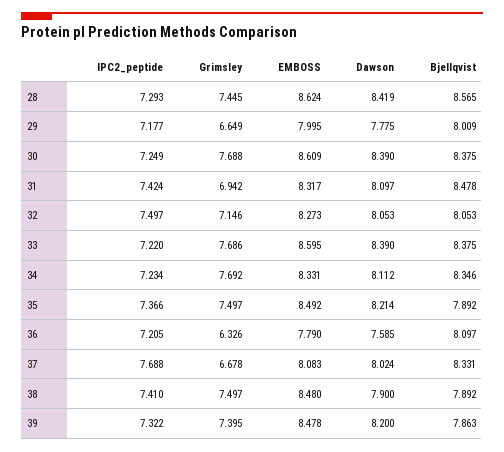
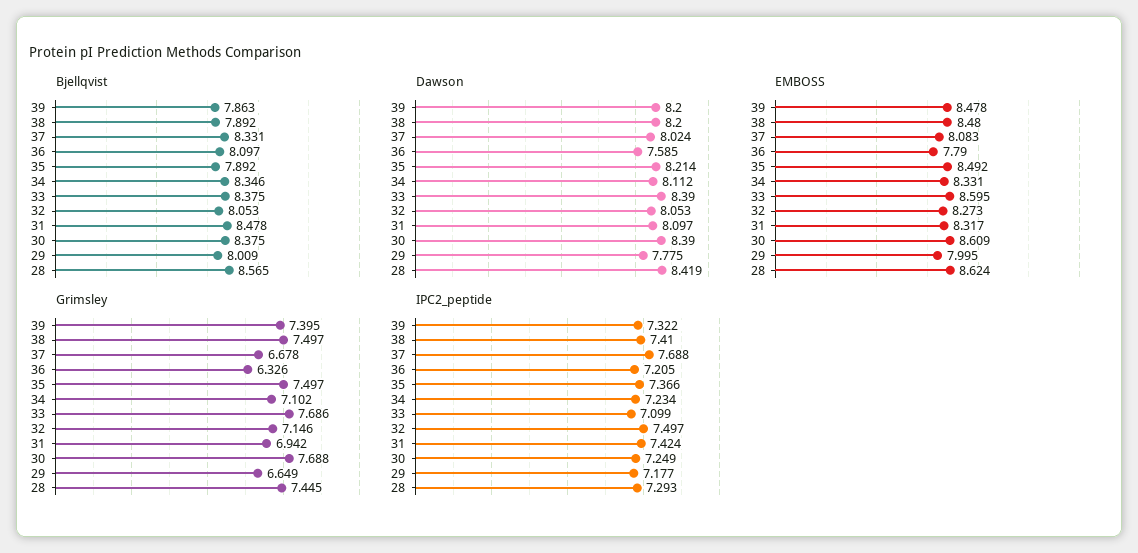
IPC2_peptide, 33: 7.22 -> 7.099
Grimsley, 34: 7.692 -> 7.102
Dawson, 38: 7.9 -> 8.2

